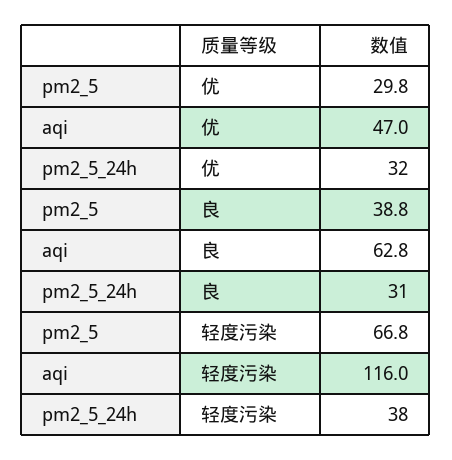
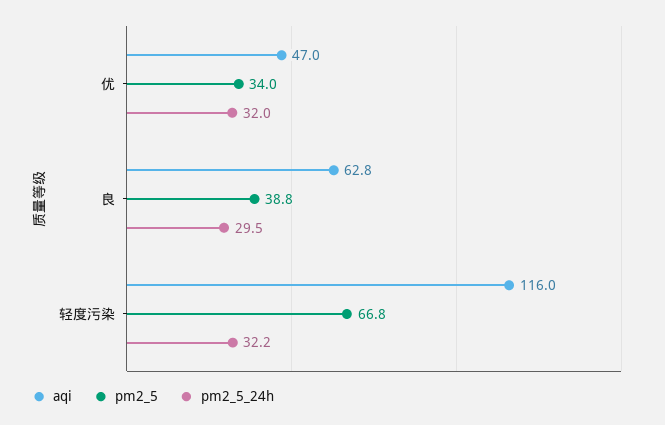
pm2_5, 优: 29.8 -> 34
pm2_5_24h, 良: 31 -> 29.5
pm2_5_24h, 轻度污染: 38 -> 32.2

